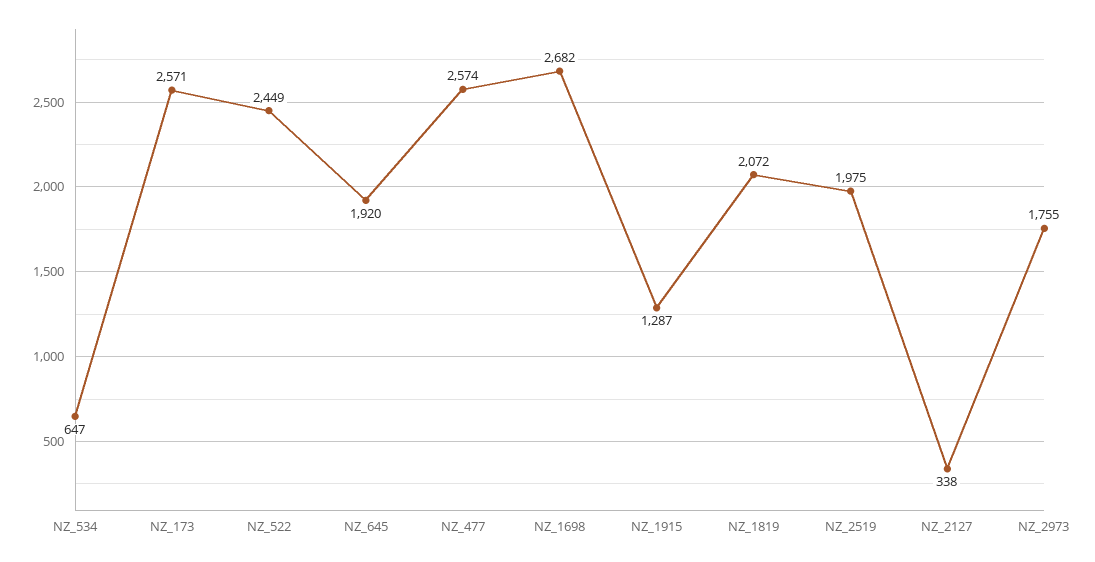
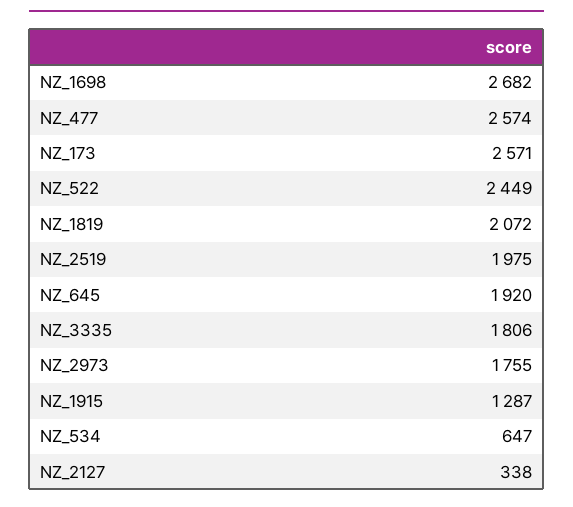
NZ_3335: none -> 1806

